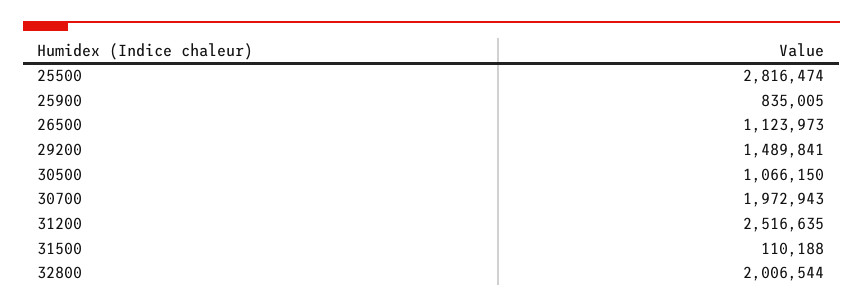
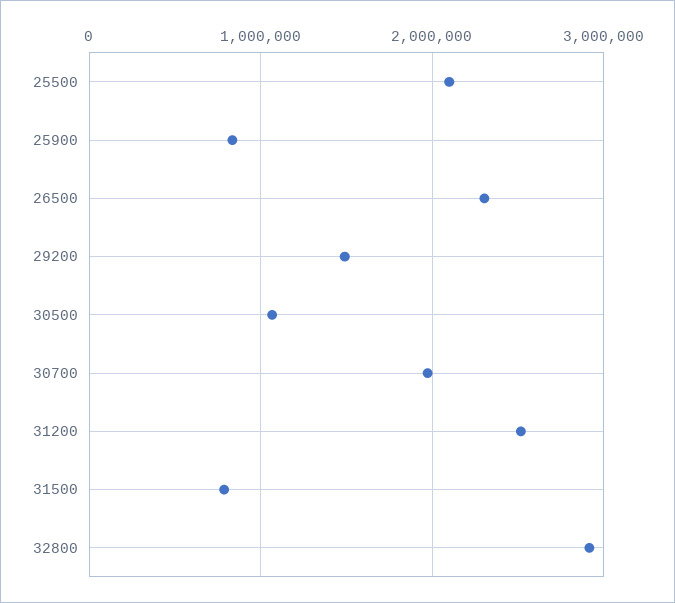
25500: 2816474 -> 2100000
26500: 1123973 -> 2300000
31500: 110188 -> 800000
32800: 2006544 -> 2900000

